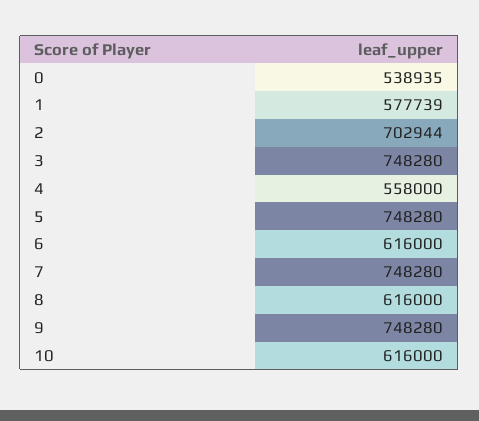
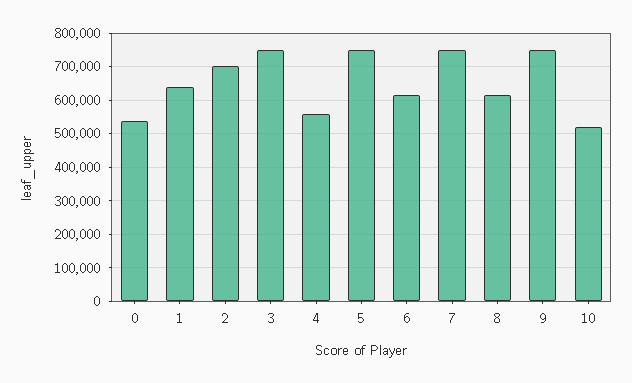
1: 577739 -> 640000
10: 616000 -> 520000

